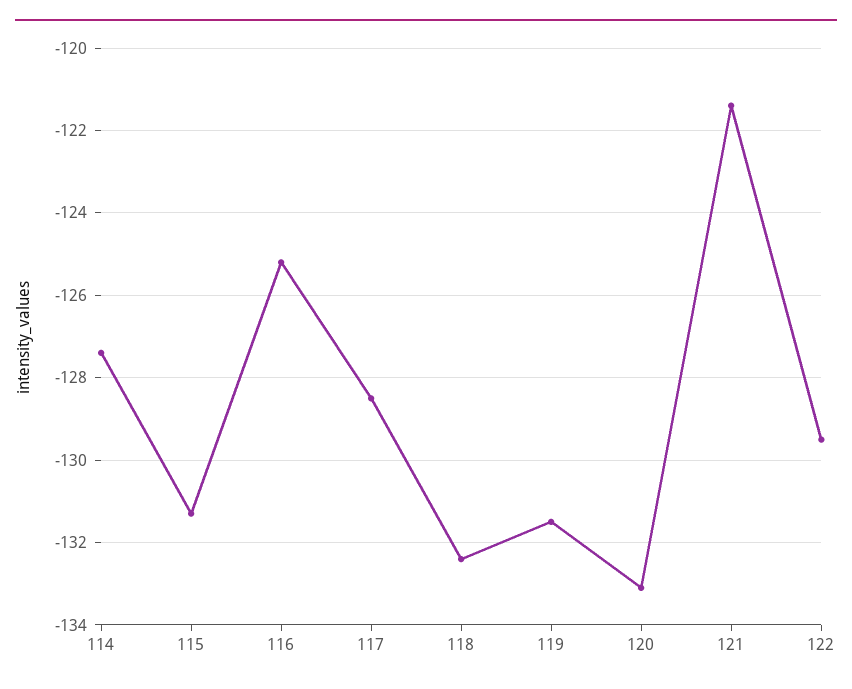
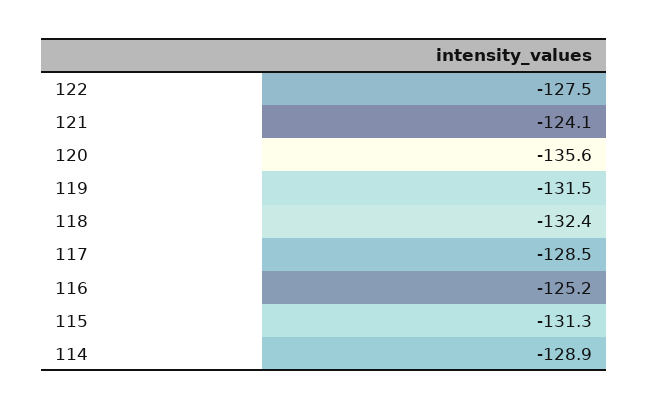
114: -127.5 -> -128.9
120: -133 -> -135.6
121: -121.5 -> -124.1
122: -129.5 -> -127.5

